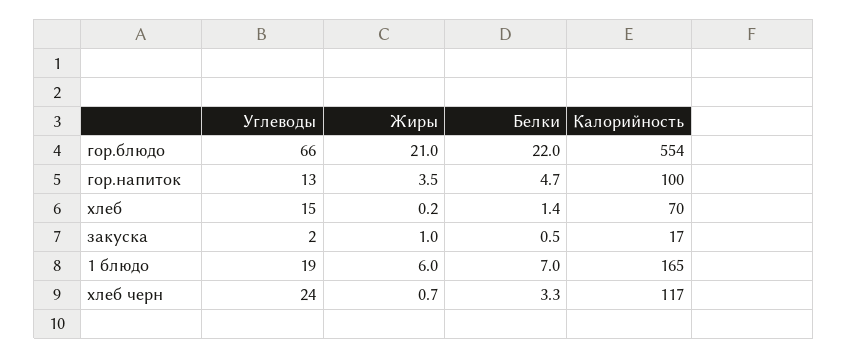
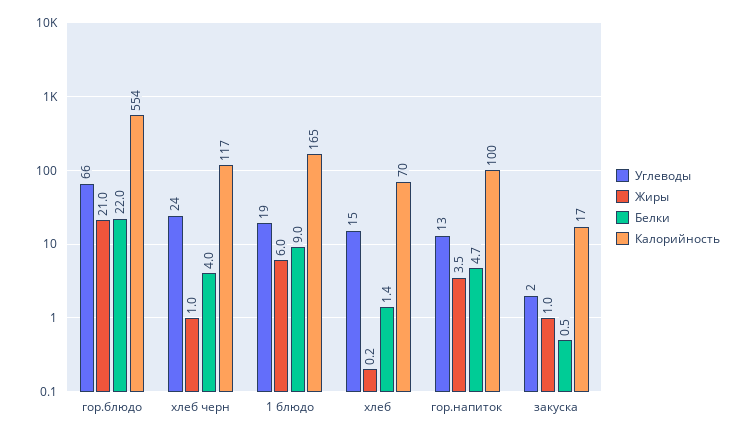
Белки, 1 блюдо: 7 -> 9
Жиры, хлеб черн: 0.7 -> 1
Белки, хлеб черн: 3.3 -> 4

